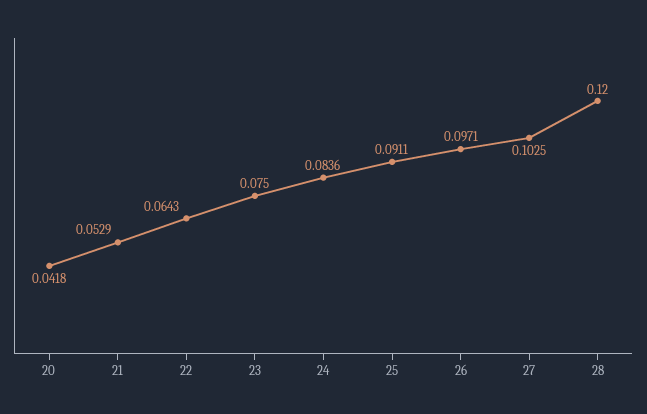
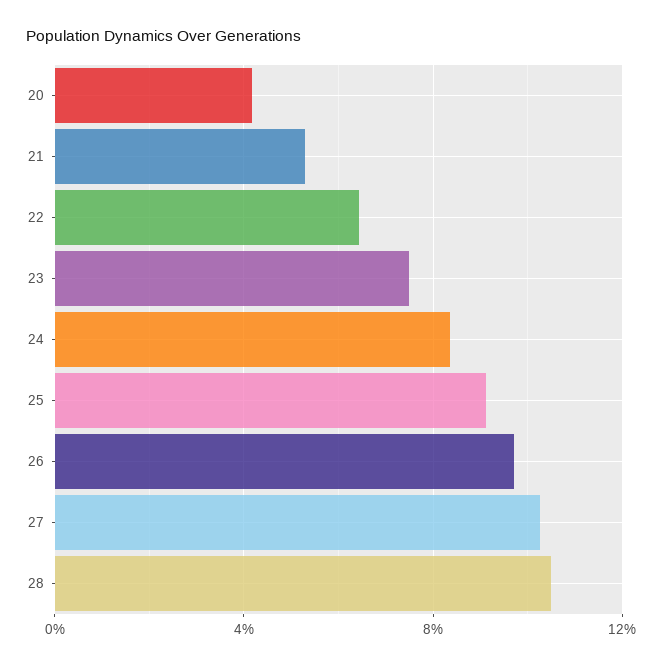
28: 0.12 -> 0.105

